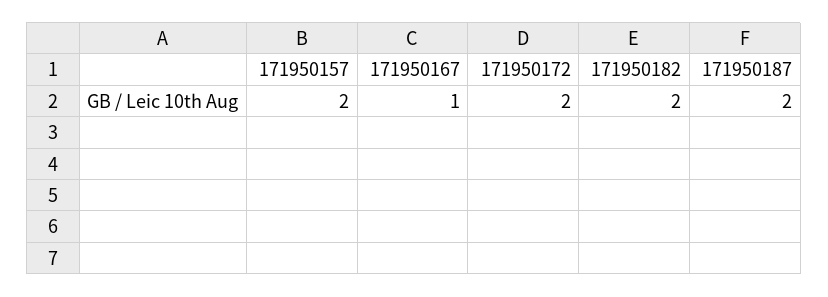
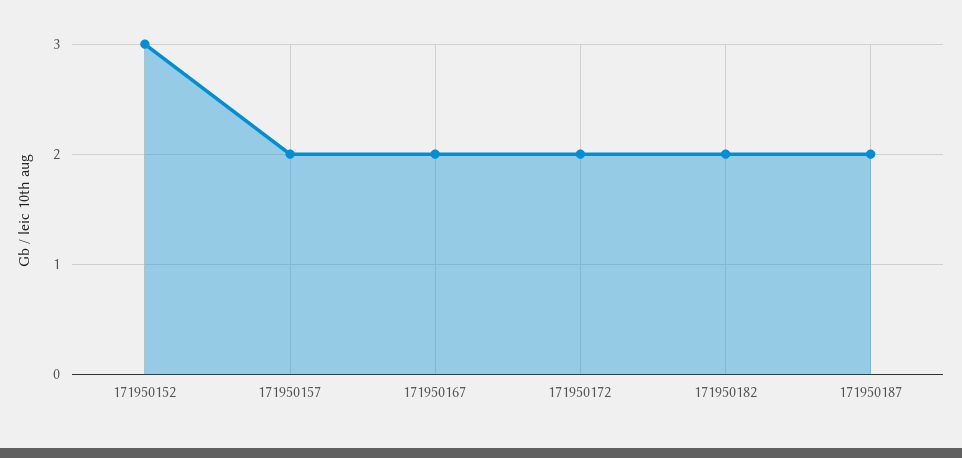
171950167: 1 -> 2
171950152: none -> 3

